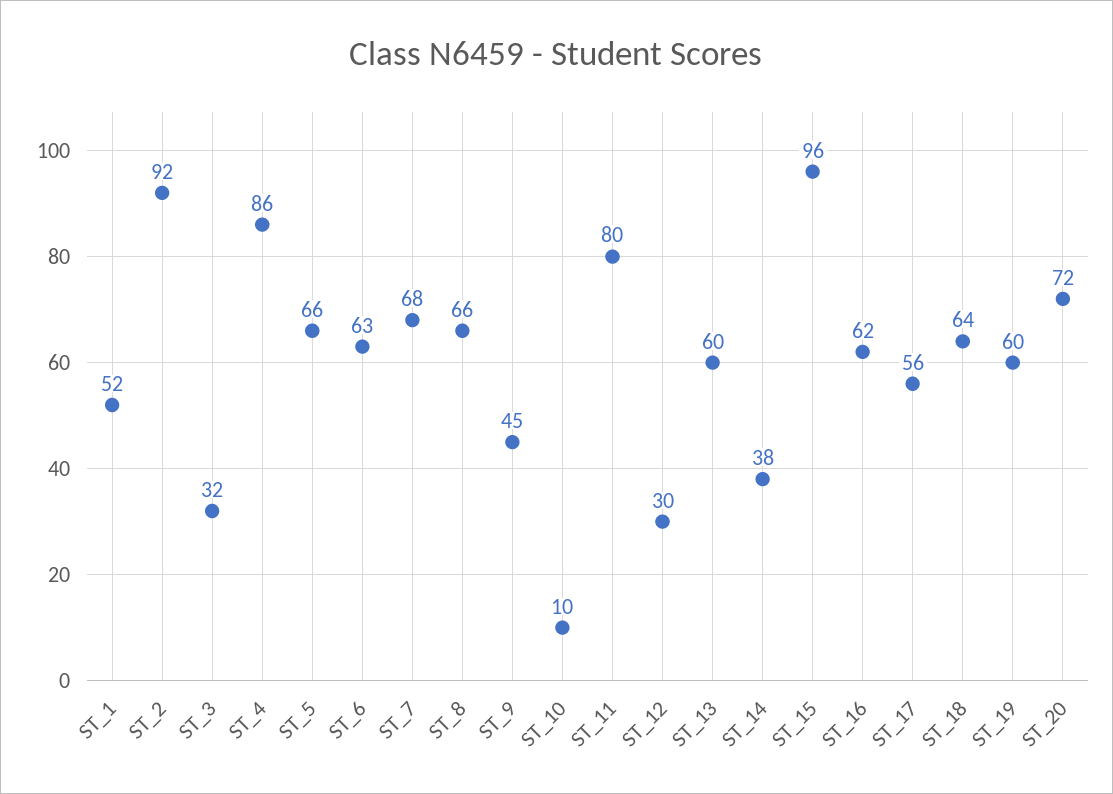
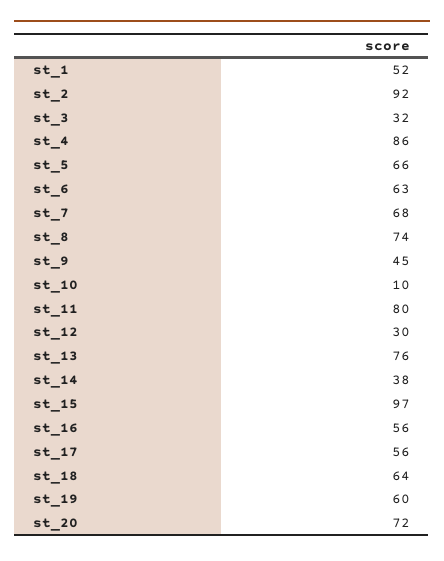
ST_8: 66 -> 74
ST_13: 60 -> 76
ST_15: 96 -> 97
ST_16: 62 -> 56

